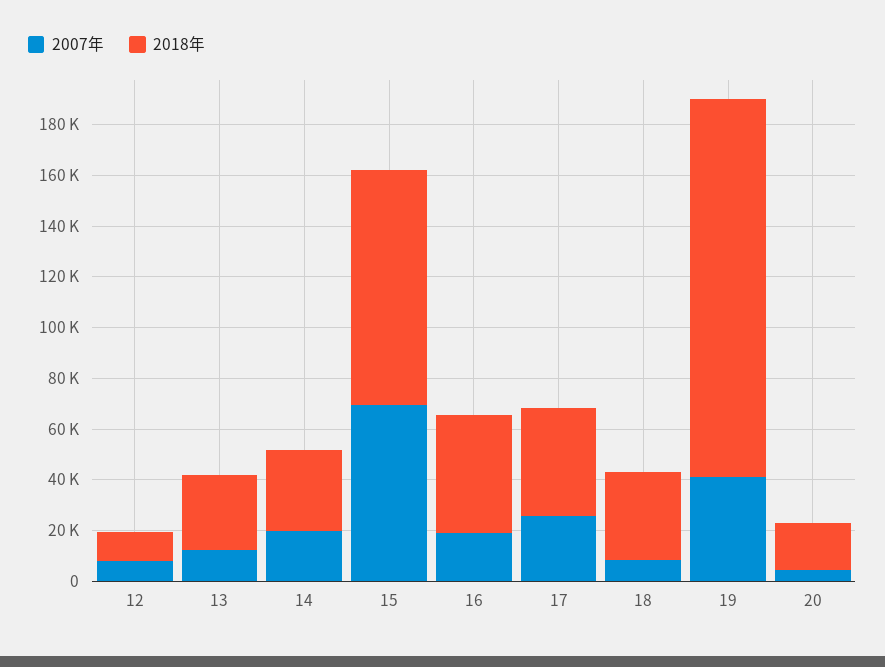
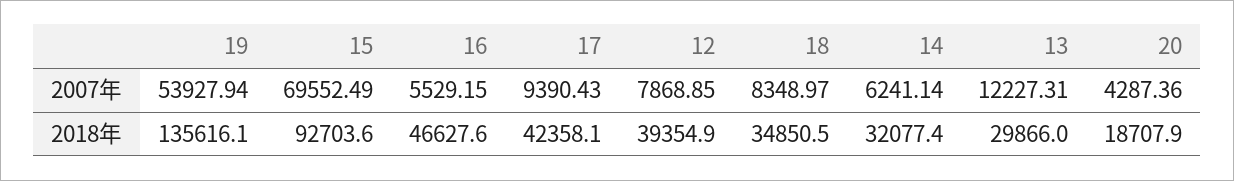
2018年, 12: 10000 -> 39354.9
2007年, 14: 20000 -> 6241.14
2007年, 16: 20000 -> 5529.15
2007年, 17: 25000 -> 9390.43
2007年, 19: 40000 -> 53927.94
2018年, 19: 150000 -> 135616.1

